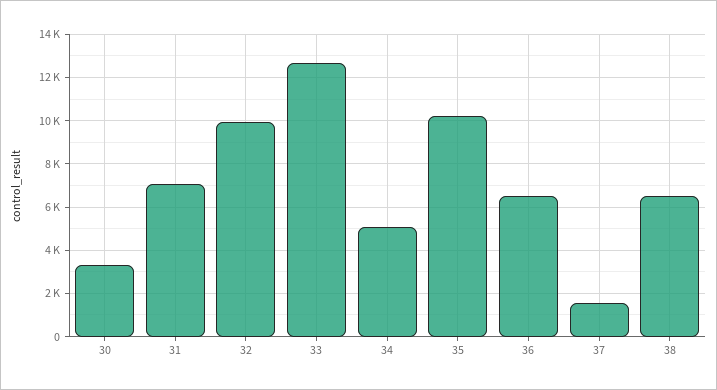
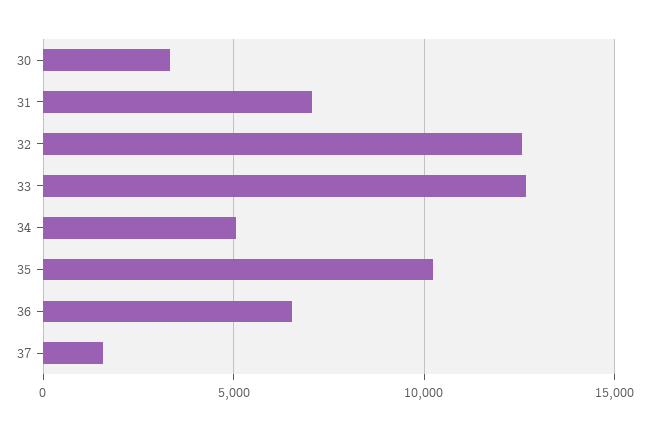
32: 10000 -> 12500
38: 6500 -> none

